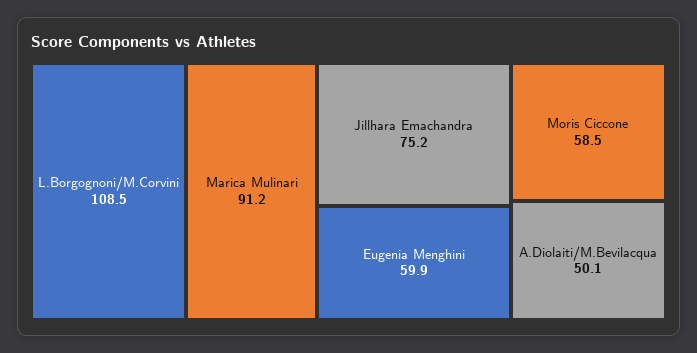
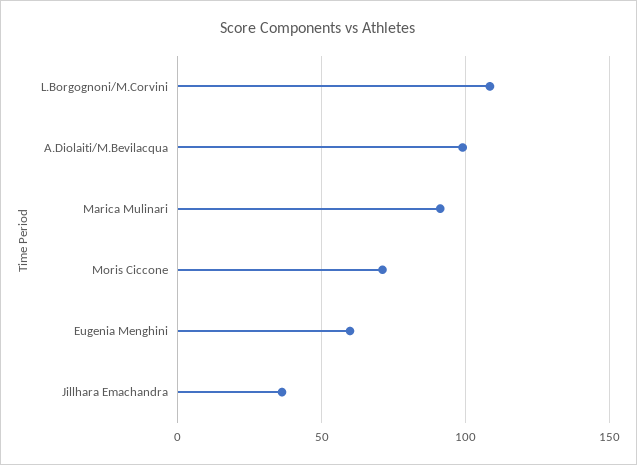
Jillhara Emachandra: 75.2 -> 35
Moris Ciccone: 58.5 -> 70
A.Diolaiti/M.Bevilacqua: 50.1 -> 100

